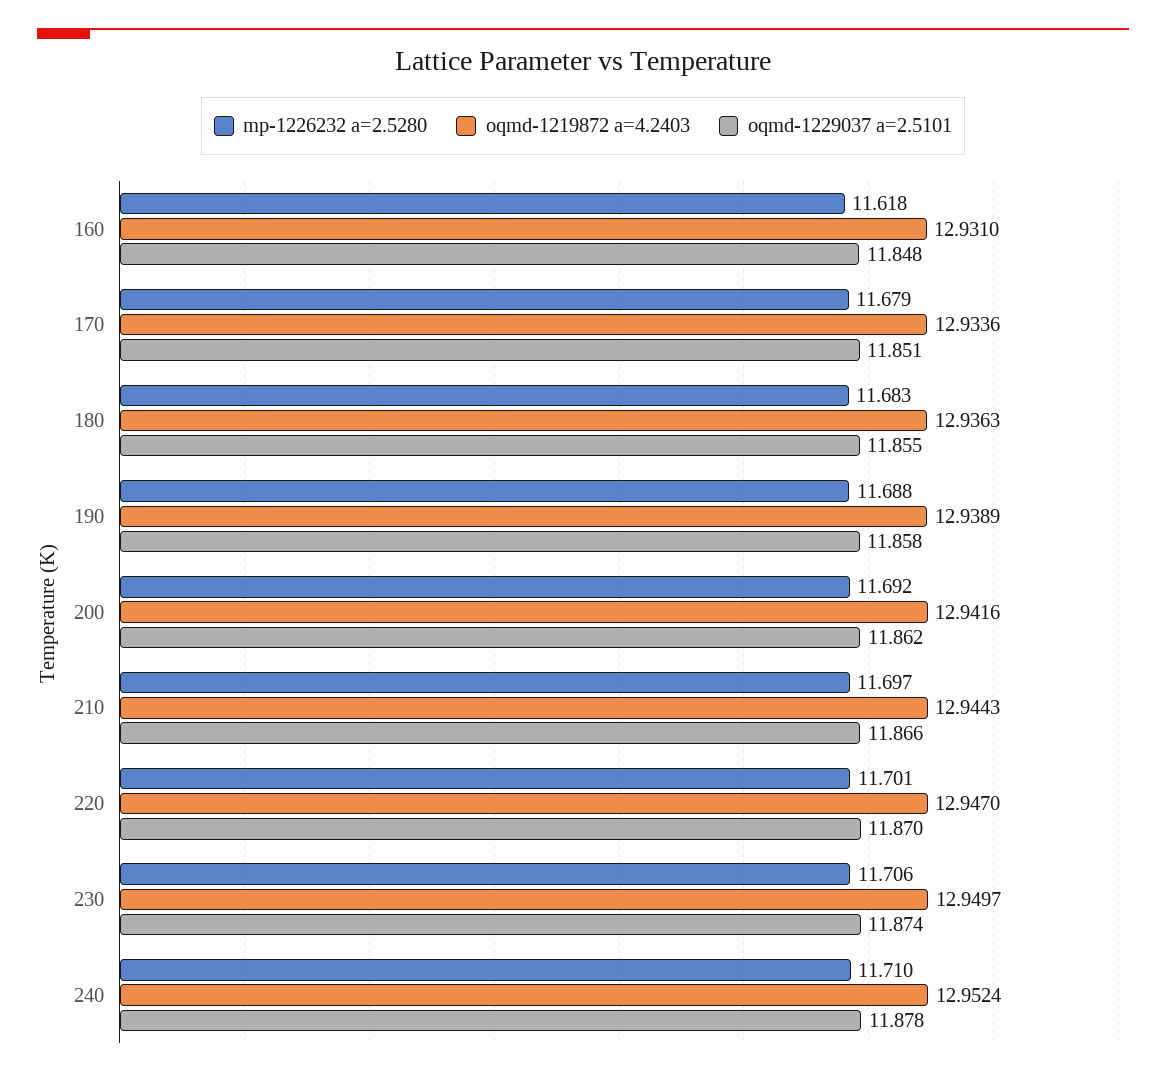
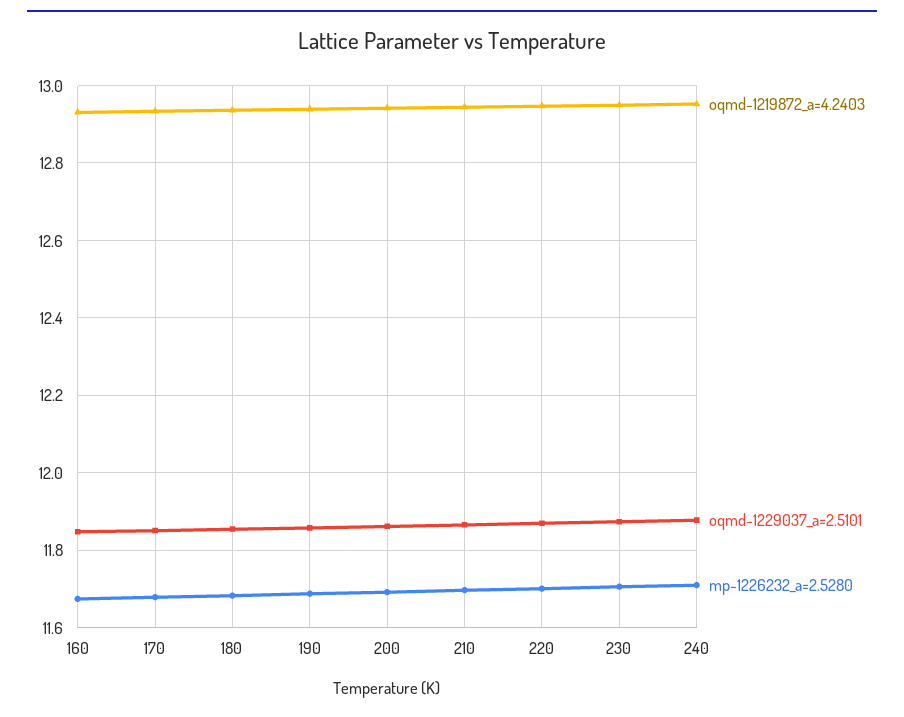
mp-1226232 a=2.5280, 160: 11.618 -> 11.68

